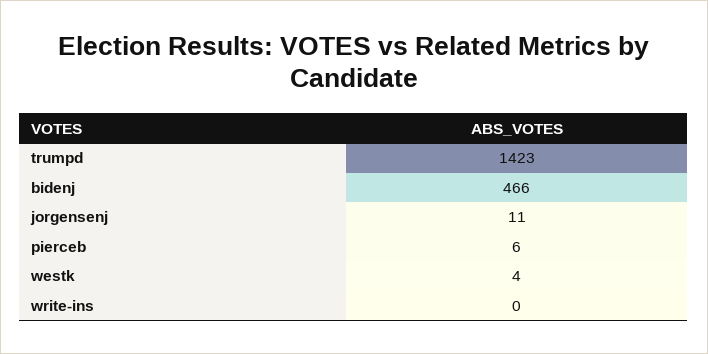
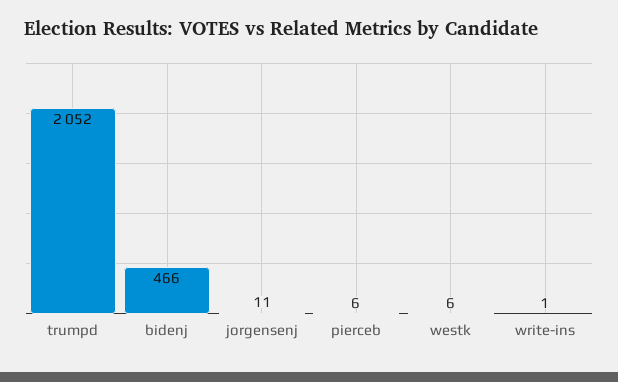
trumpd: 1423 -> 2052
westk: 4 -> 6
write-ins: 0 -> 1

